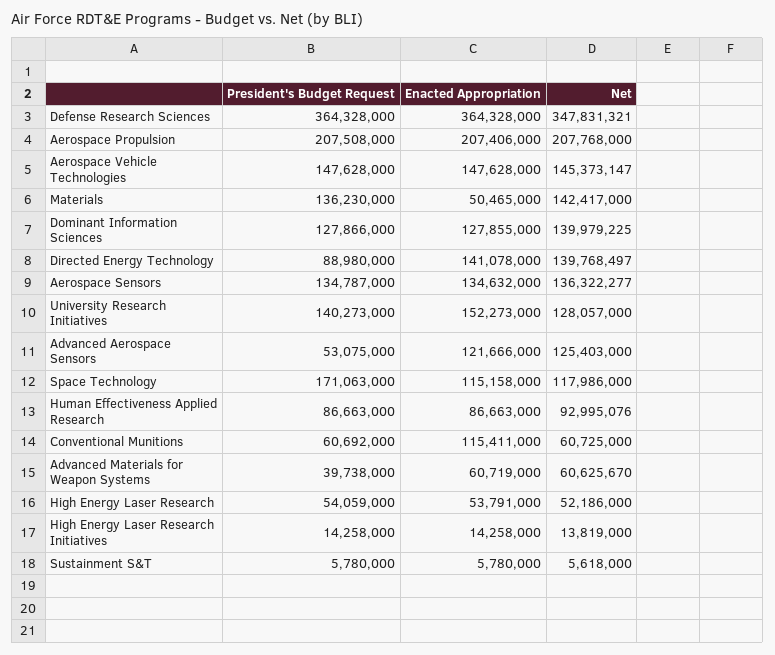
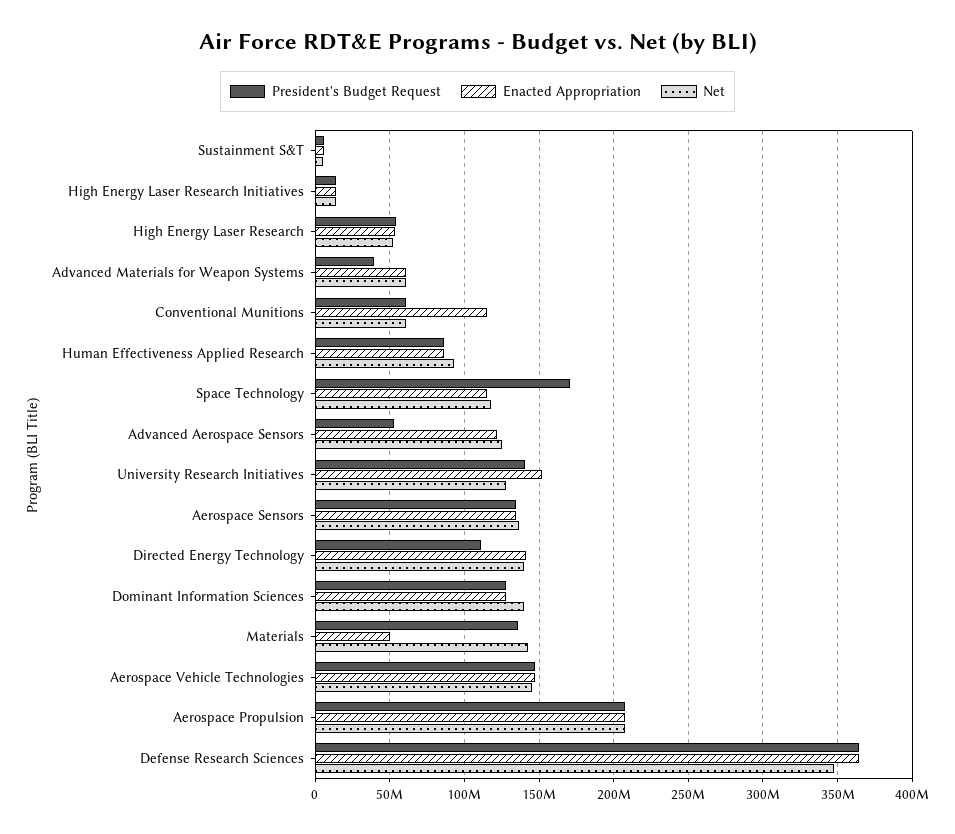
President's Budget Request, Directed Energy Technology: 88980000 -> 110000000

